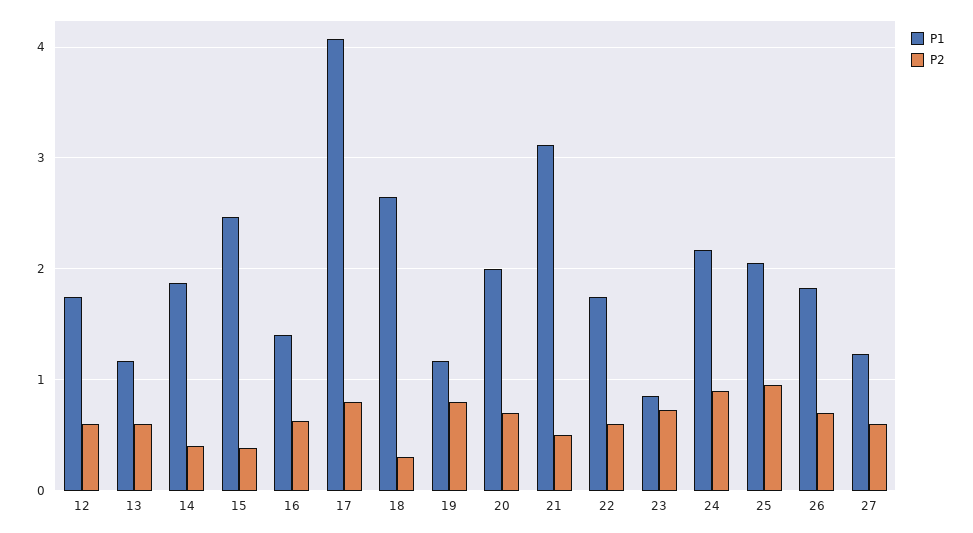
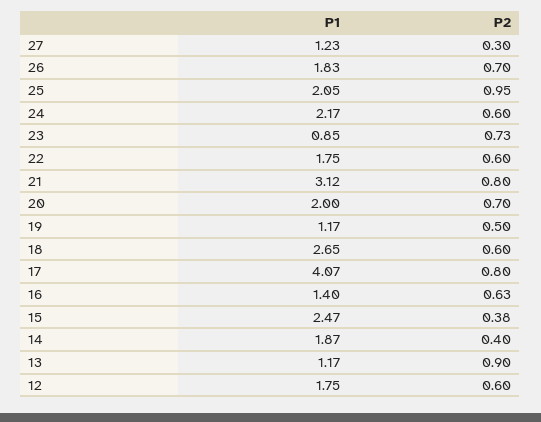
P2, 13: 0.6 -> 0.9
P2, 18: 0.3 -> 0.6
P2, 19: 0.8 -> 0.5
P2, 21: 0.5 -> 0.8
P2, 24: 0.9 -> 0.6
P2, 27: 0.6 -> 0.3

